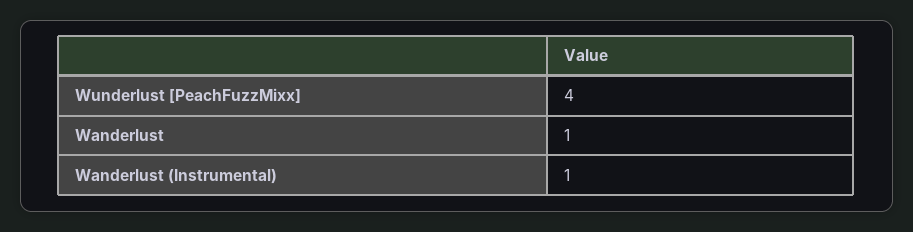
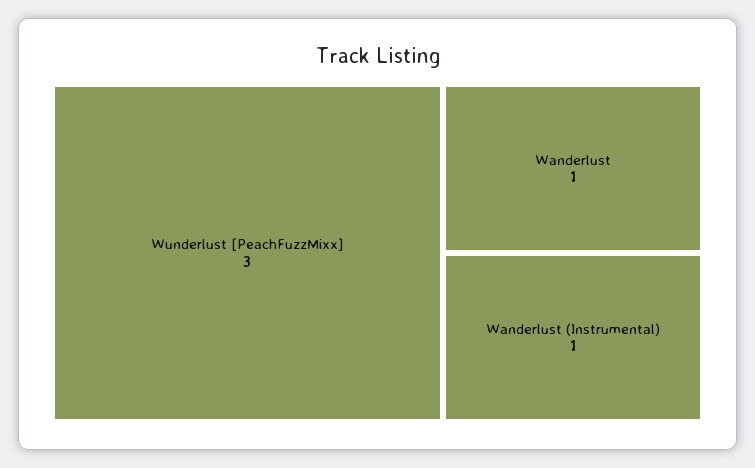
Wunderlust [PeachFuzzMixx]: 4 -> 3

